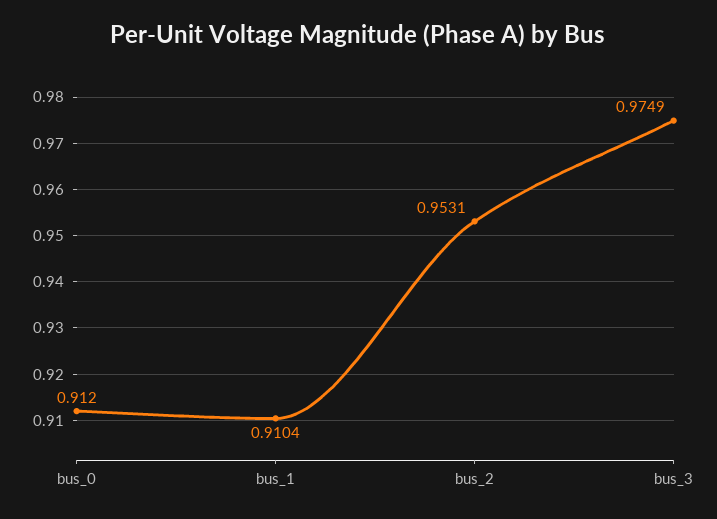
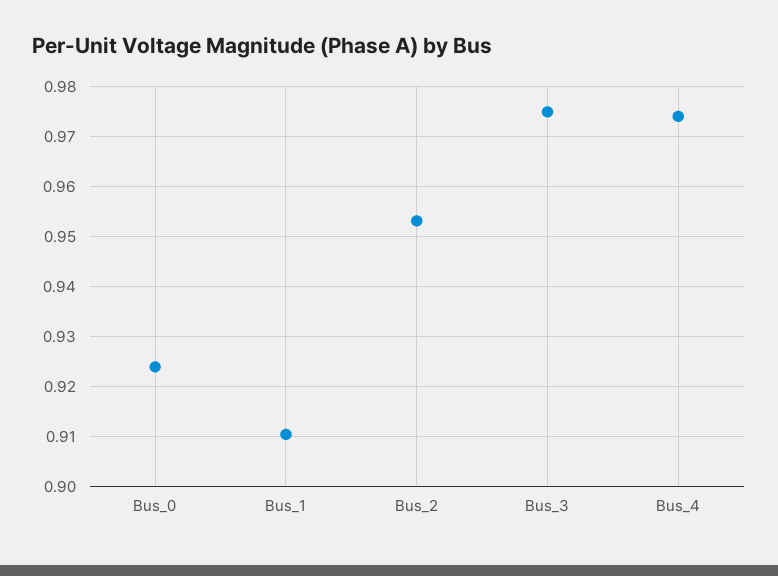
bus_0: 0.912 -> 0.924
Bus_4: none -> 0.974

